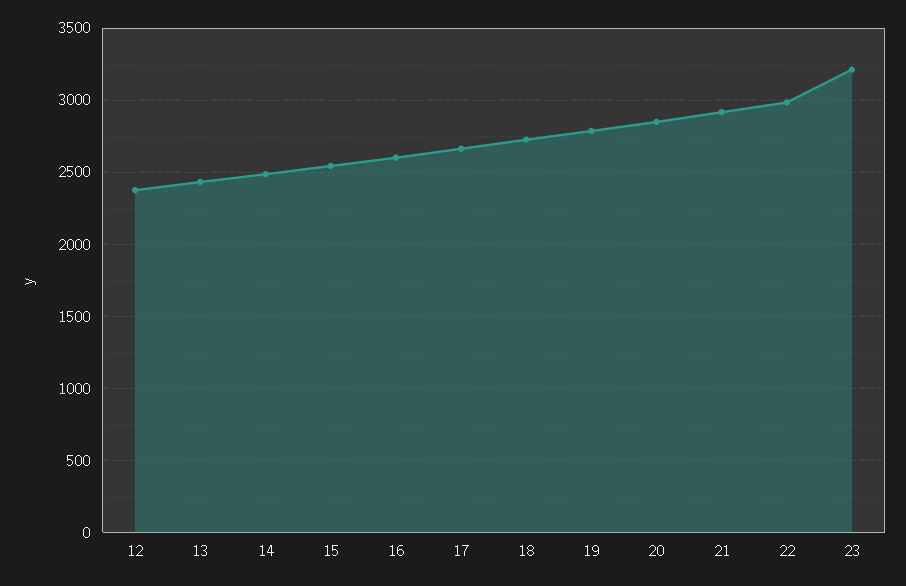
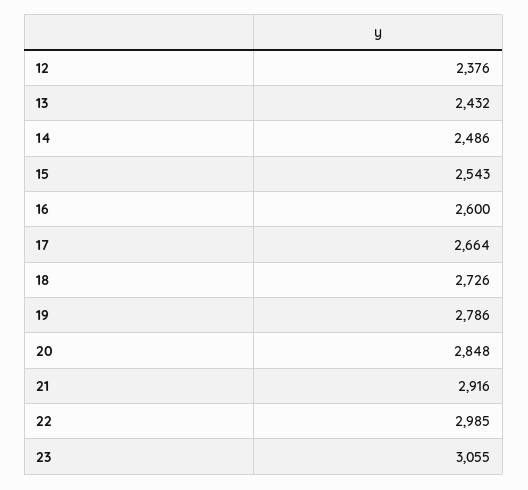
23: 3200 -> 3055

